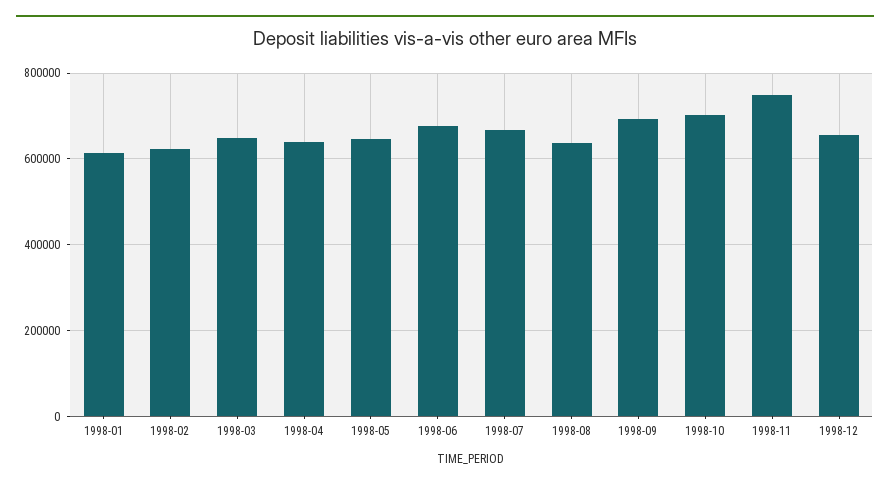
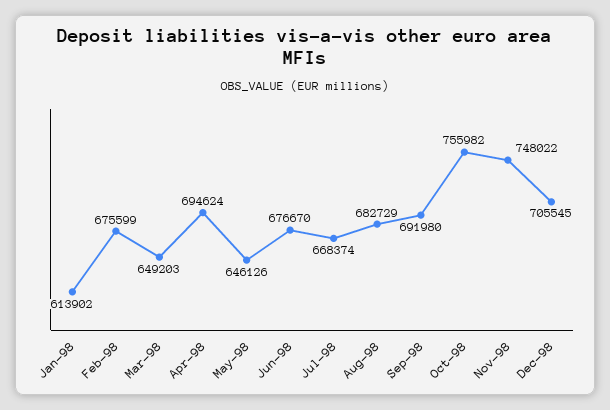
1998-02: 620000 -> 675599
1998-04: 640000 -> 694624
1998-08: 640000 -> 682729
1998-10: 700000 -> 755982
1998-12: 660000 -> 705545

